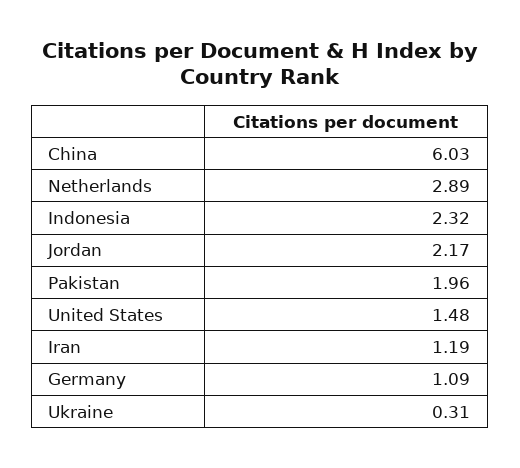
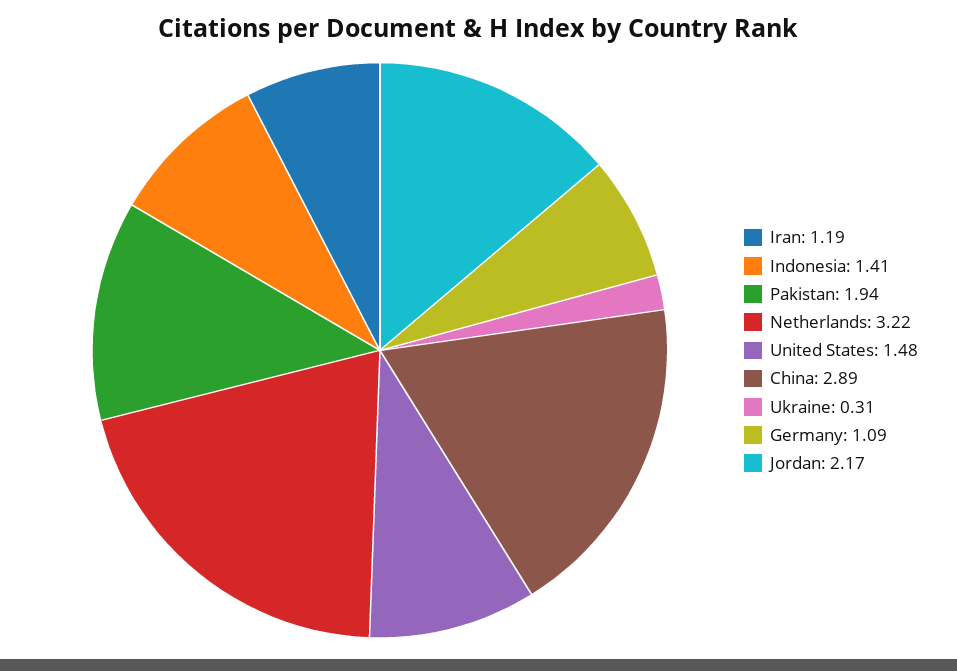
China: 6.03 -> 2.89
Netherlands: 2.89 -> 3.22
Indonesia: 2.32 -> 1.41
Pakistan: 1.96 -> 1.94

